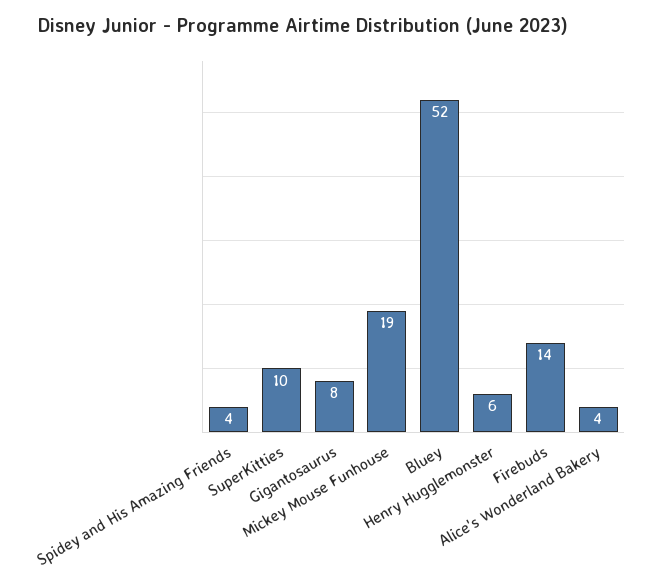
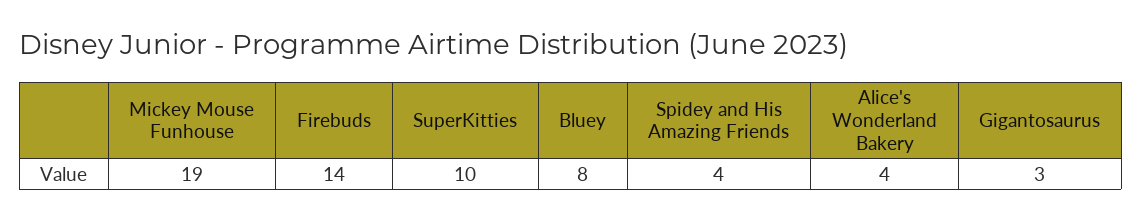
Gigantosaurus: 8 -> 3
Bluey: 52 -> 8
Henry Hugglemonster: 6 -> none

